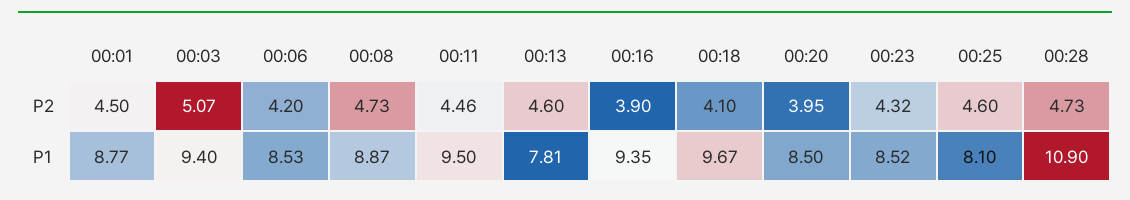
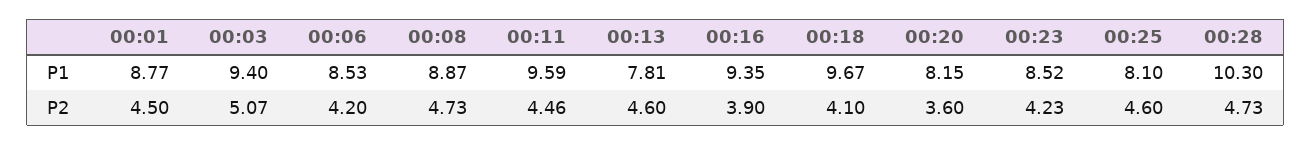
00:20, P2: 3.95 -> 3.6
00:23, P2: 4.32 -> 4.23
00:11, P1: 9.5 -> 9.59
00:20, P1: 8.5 -> 8.15
00:28, P1: 10.9 -> 10.3

